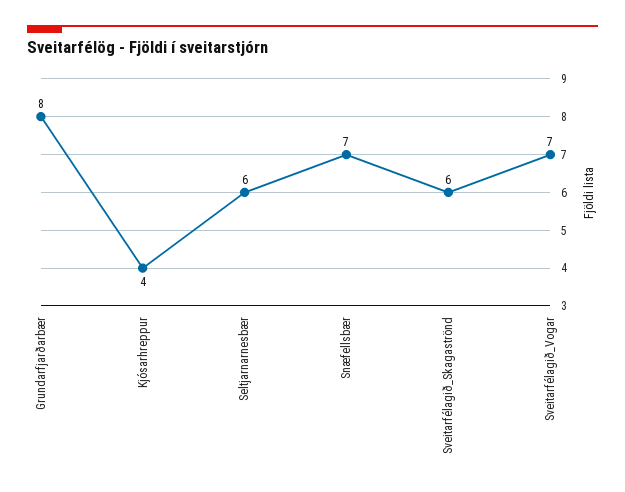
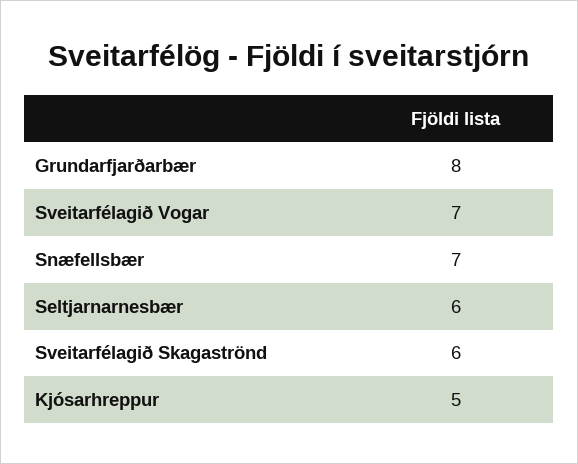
Kjósarhreppur: 4 -> 5

